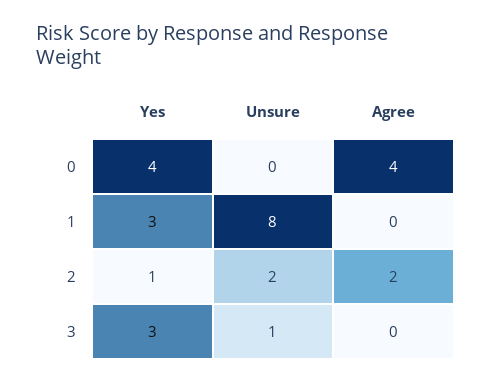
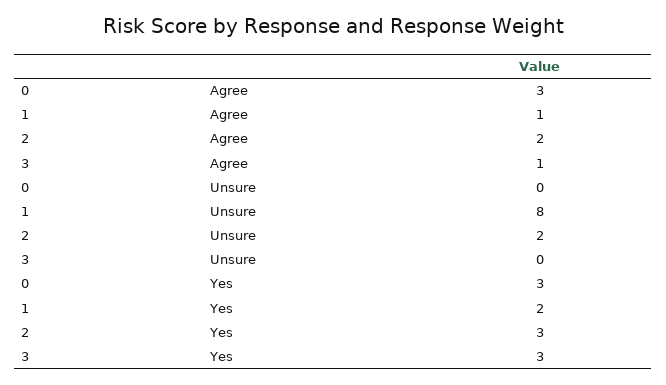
Yes, 0: 4 -> 3
Agree, 0: 4 -> 3
Yes, 1: 3 -> 2
Agree, 1: 0 -> 1
Yes, 2: 1 -> 3
Unsure, 3: 1 -> 0
Agree, 3: 0 -> 1

